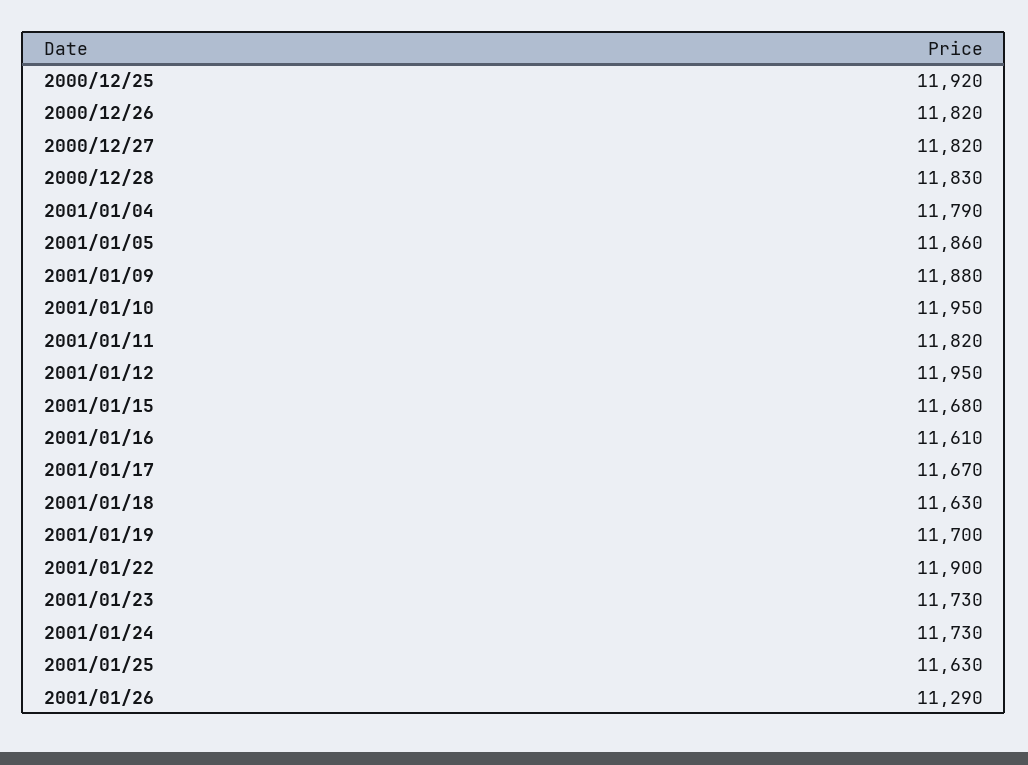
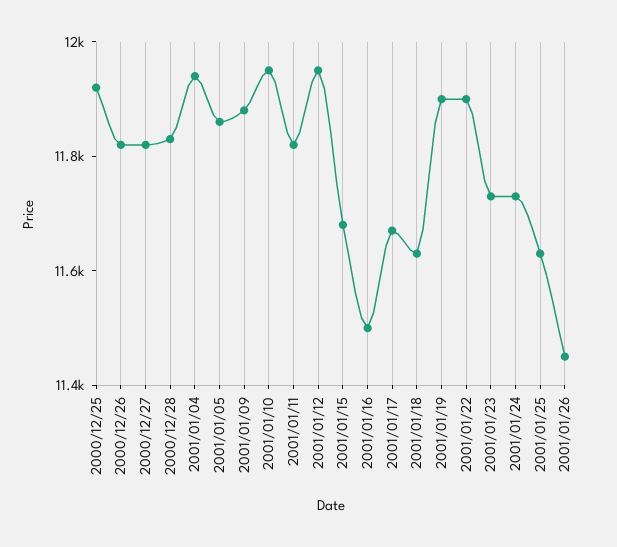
2001/01/04: 11790 -> 11950
2001/01/16: 11610 -> 11500
2001/01/19: 11700 -> 11900
2001/01/26: 11290 -> 11450

